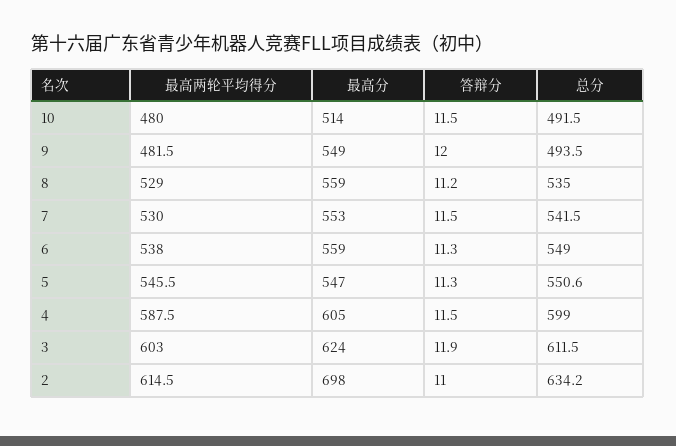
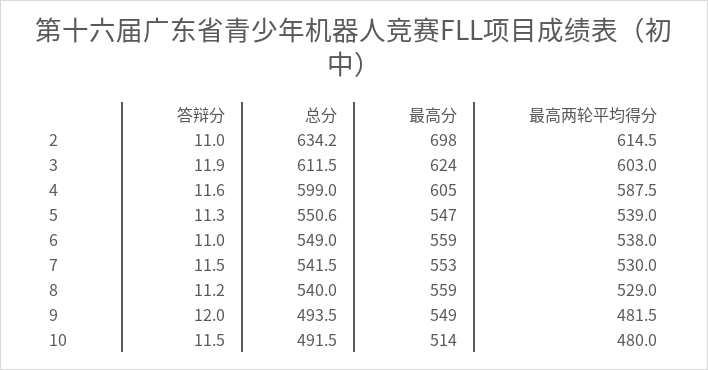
总分, 8: 535 -> 540
答辩分, 6: 11.3 -> 11
最高两轮平均得分, 5: 545.5 -> 539
答辩分, 4: 11.5 -> 11.6

